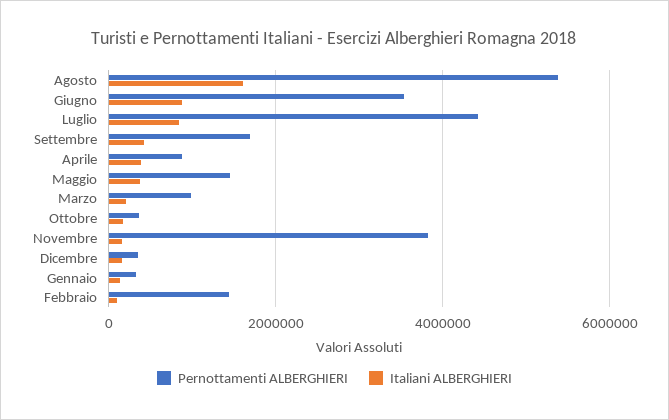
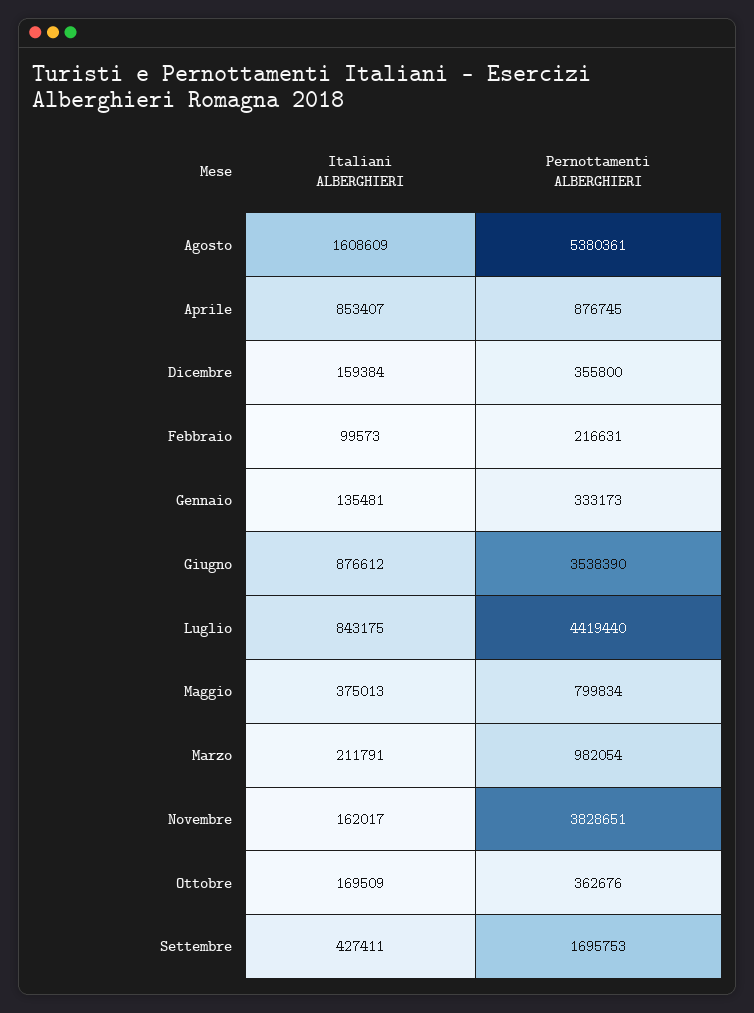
Italiani ALBERGHIERI, Aprile: 400000 -> 853407
Pernottamenti ALBERGHIERI, Maggio: 1400000 -> 799834
Pernottamenti ALBERGHIERI, Febbraio: 1400000 -> 216631

